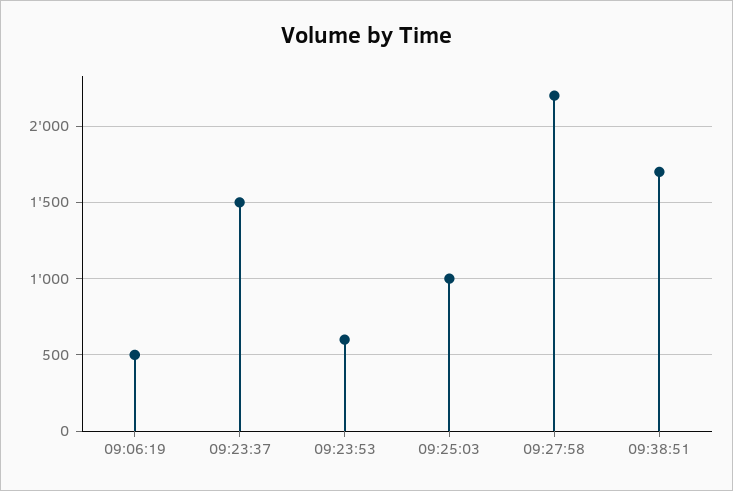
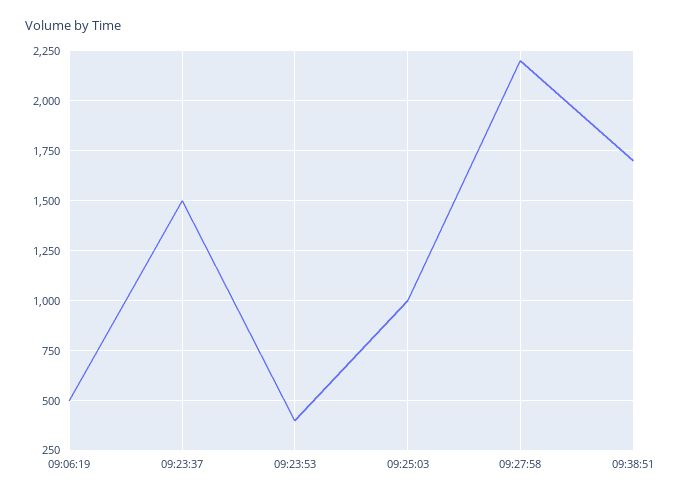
09:23:53: 600 -> 400

